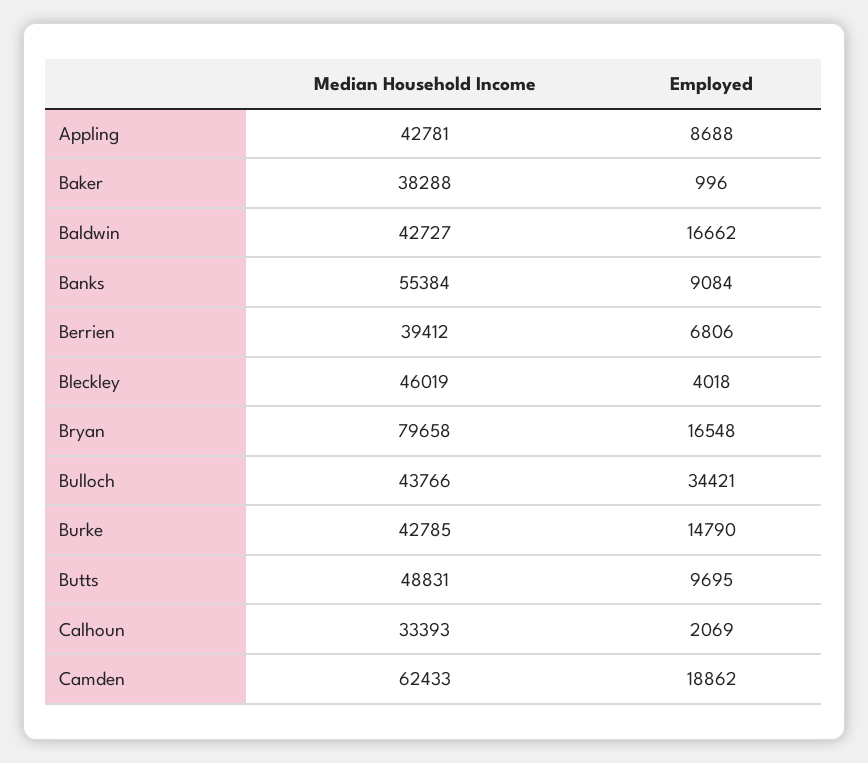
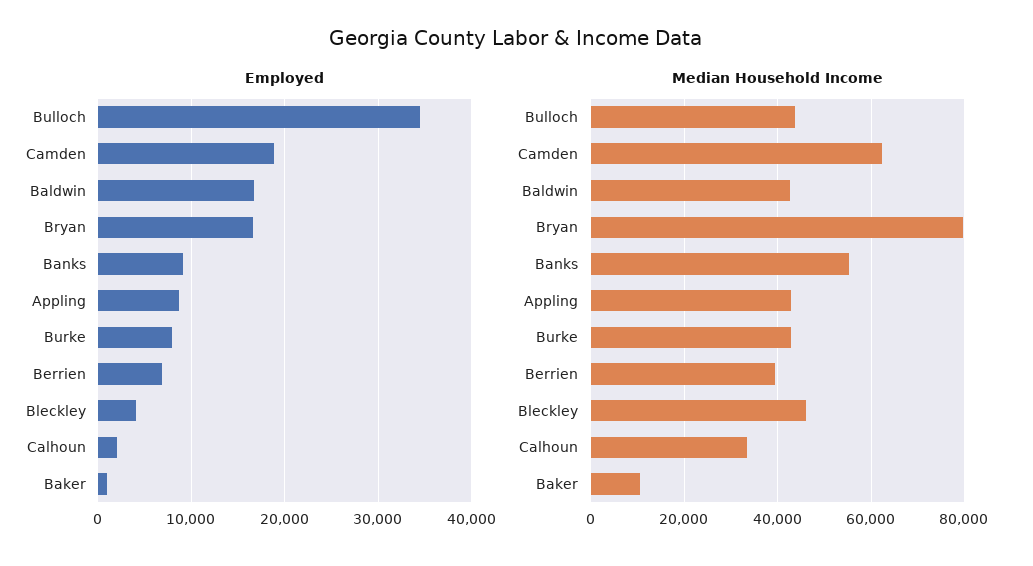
Median Household Income, Baker: 38288 -> 10000
Employed, Burke: 14790 -> 8000
Median Household Income, Butts: 48831 -> none
Employed, Butts: 9695 -> none

